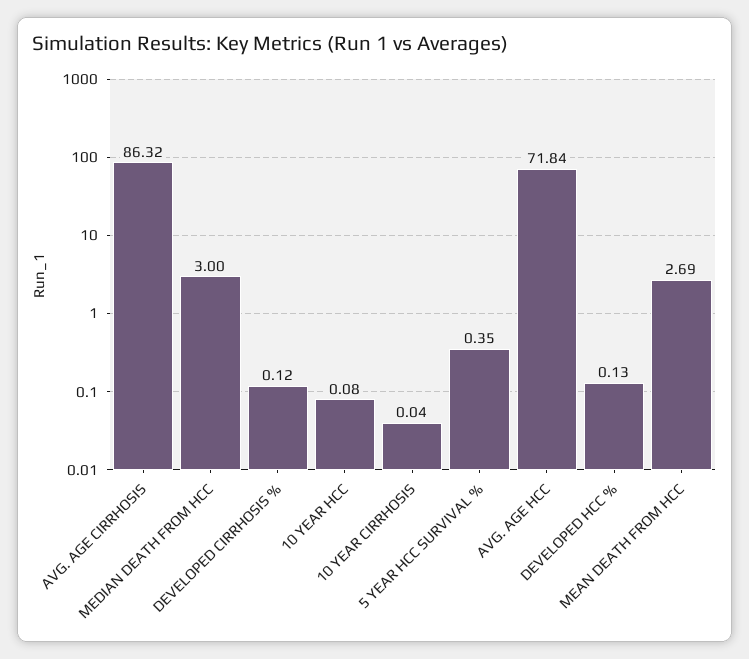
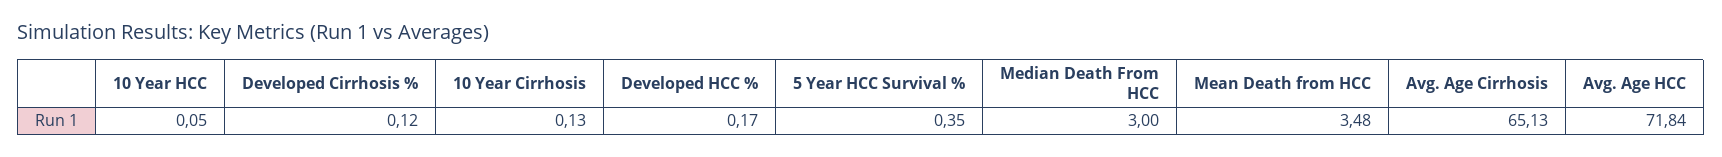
AVG. AGE CIRRHOSIS: 86.32 -> 65.13
10 YEAR HCC: 0.08 -> 0.05
10 YEAR CIRRHOSIS: 0.04 -> 0.13
DEVELOPED HCC %: 0.13 -> 0.17
MEAN DEATH FROM HCC: 2.69 -> 3.48

